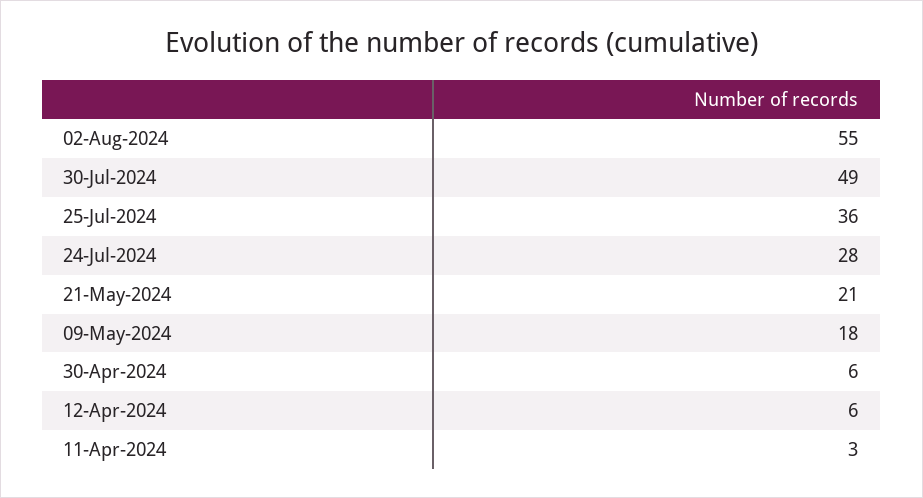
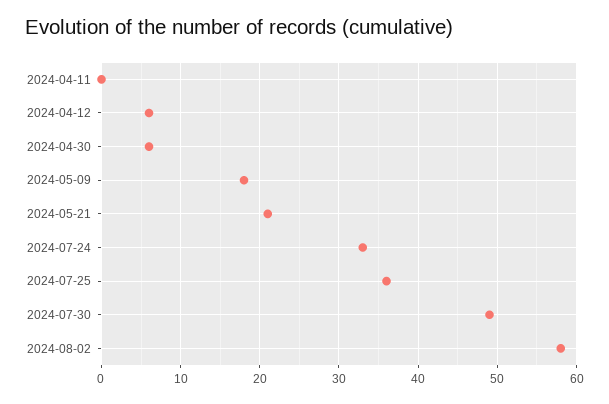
02-Aug-2024: 55 -> 58
24-Jul-2024: 28 -> 33
11-Apr-2024: 3 -> 0

